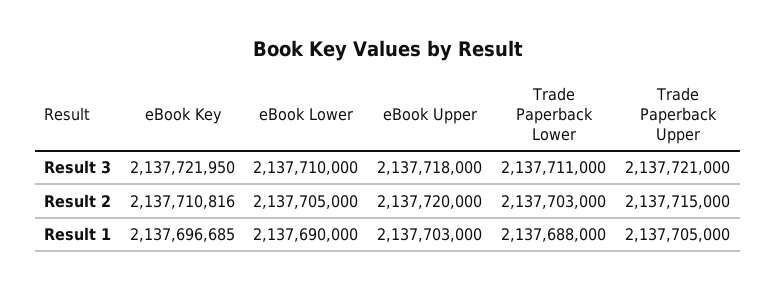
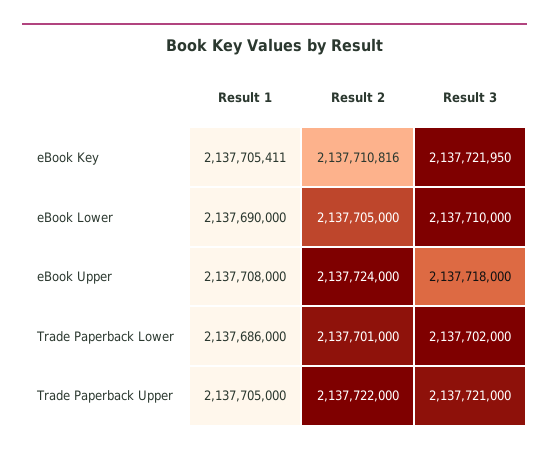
Trade Paperback Lower, Result 3: 2137711000 -> 2137702000
eBook Upper, Result 2: 2137720000 -> 2137724000
Trade Paperback Lower, Result 2: 2137703000 -> 2137701000
Trade Paperback Upper, Result 2: 2137715000 -> 2137722000
eBook Key, Result 1: 2137696685 -> 2137705411
eBook Upper, Result 1: 2137703000 -> 2137708000
Trade Paperback Lower, Result 1: 2137688000 -> 2137686000

